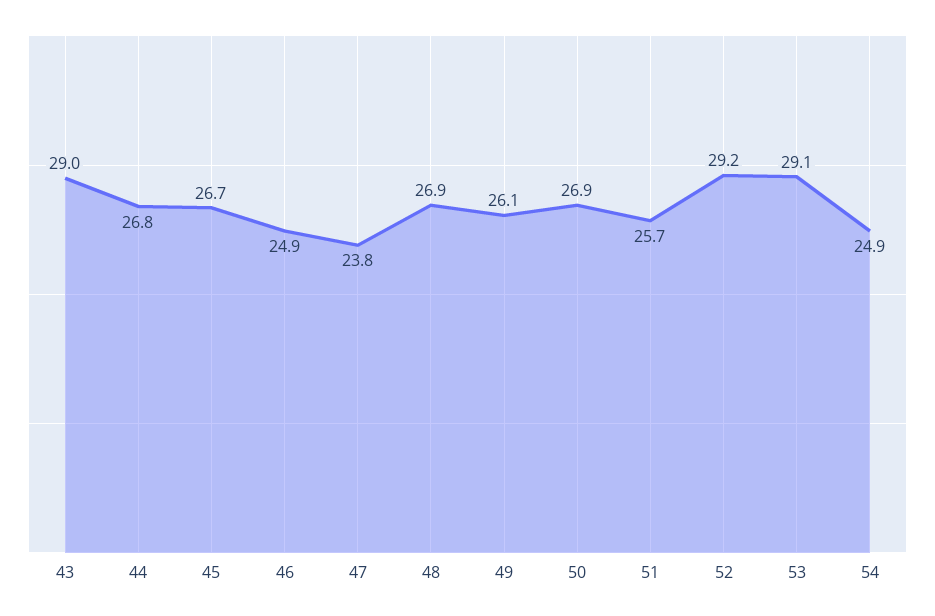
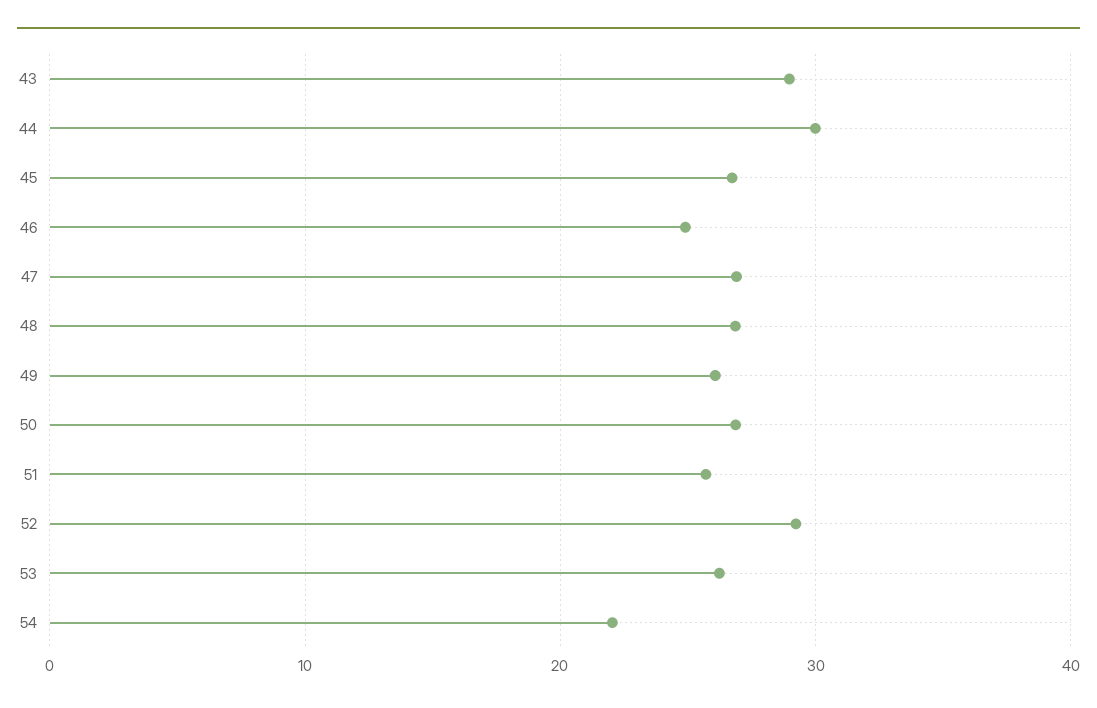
44: 26.8 -> 30
47: 23.8 -> 27
53: 29.1 -> 26
54: 24.9 -> 22

